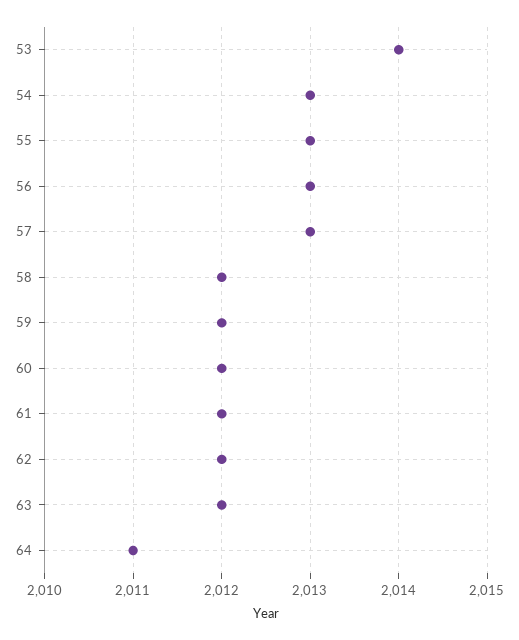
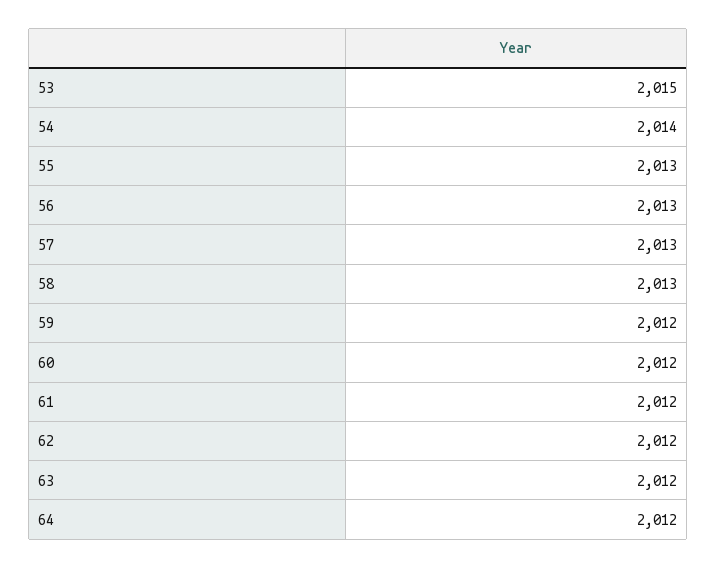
53: 2014 -> 2015
54: 2013 -> 2014
58: 2012 -> 2013
64: 2011 -> 2012

